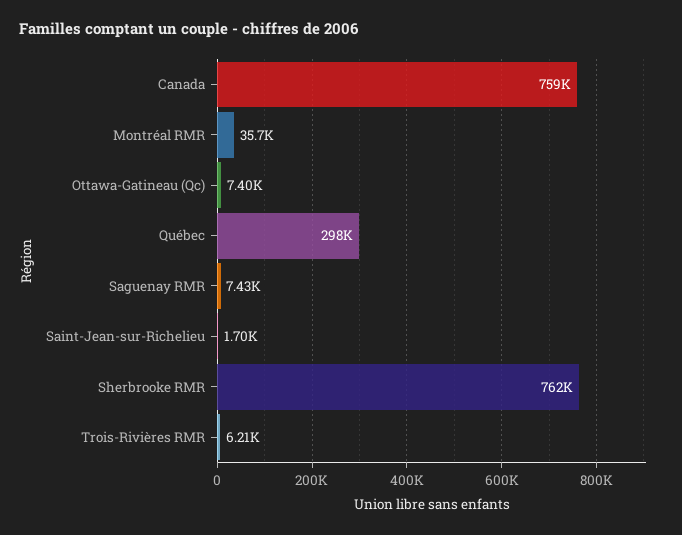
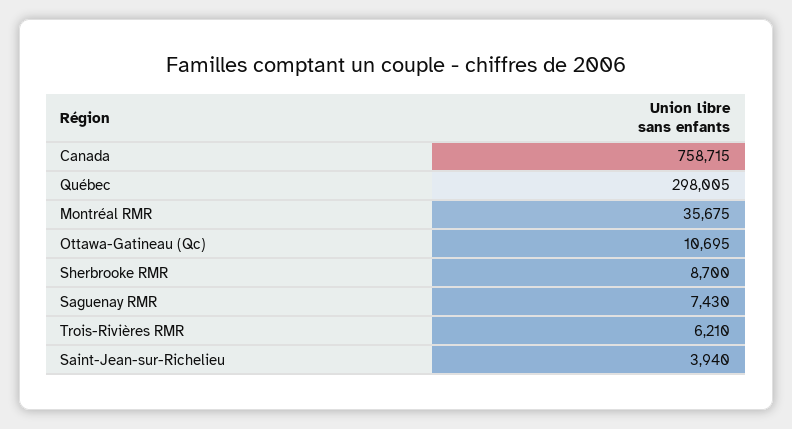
Ottawa-Gatineau (Qc): 7400 -> 10695
Saint-Jean-sur-Richelieu: 1700 -> 3940
Sherbrooke RMR: 762000 -> 8700

